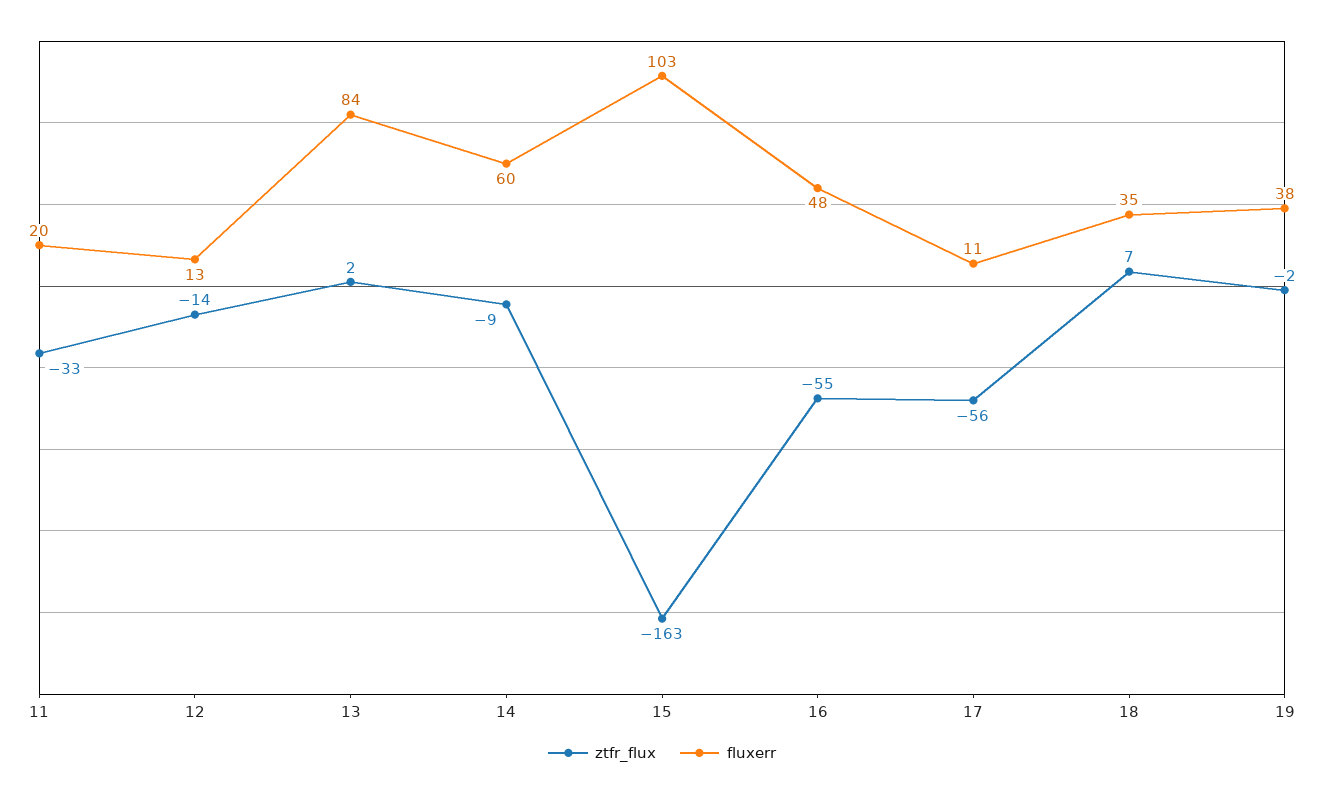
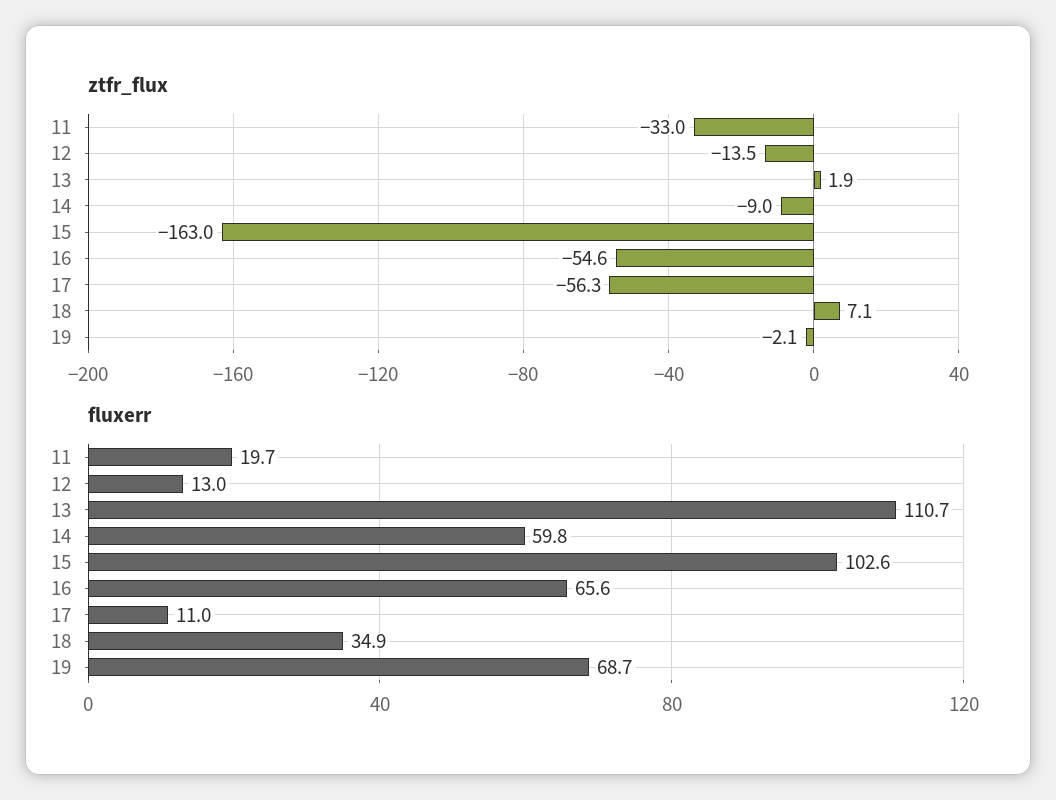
fluxerr, 13: 84 -> 110.7
fluxerr, 16: 48 -> 65.6
fluxerr, 19: 38 -> 68.7

